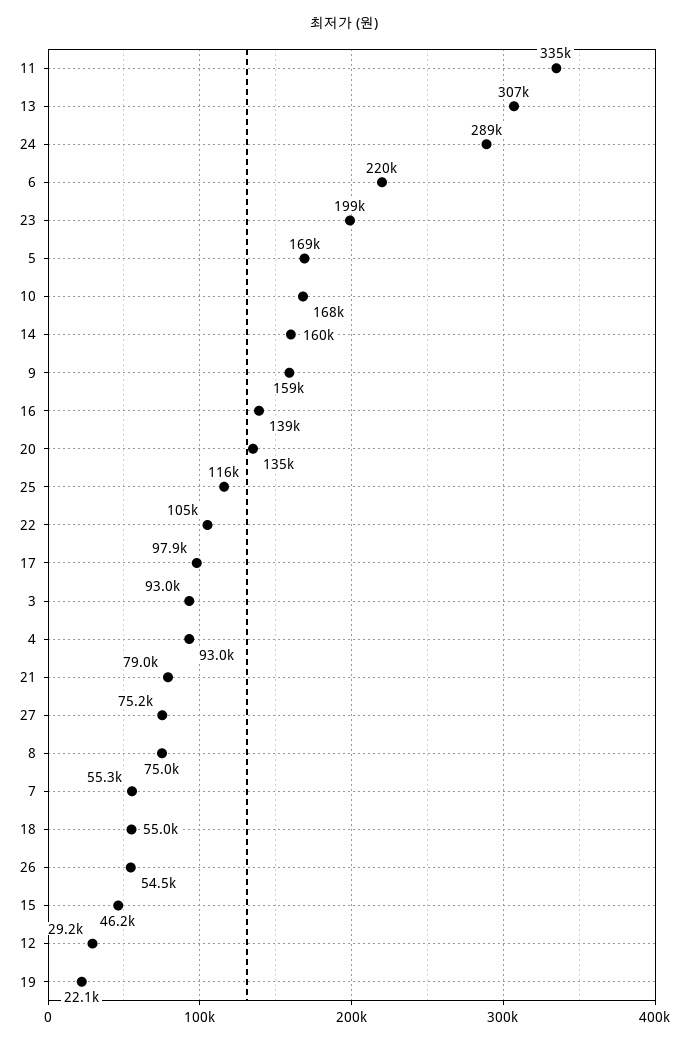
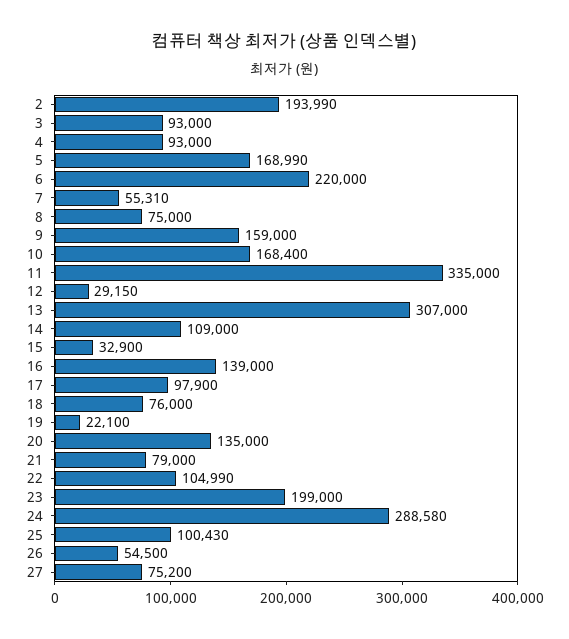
14: 160000 -> 109000
25: 116000 -> 100430
18: 55000 -> 76000
15: 46200 -> 32900
2: none -> 193990

